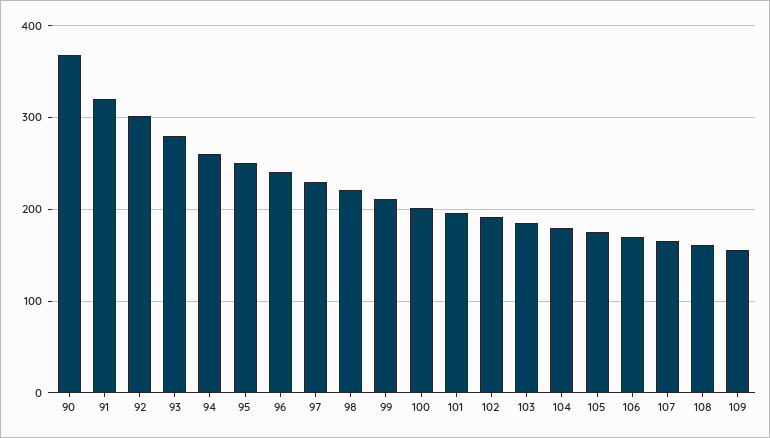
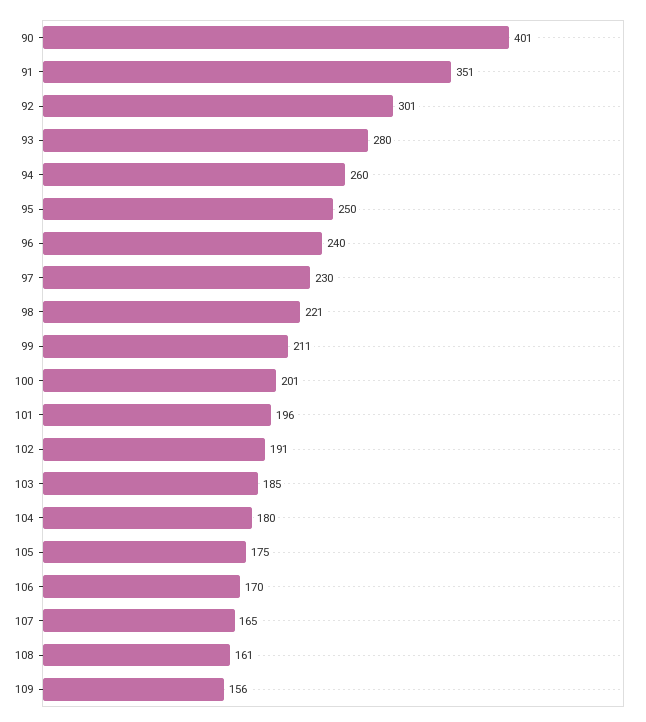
90: 370 -> 401
91: 320 -> 351

